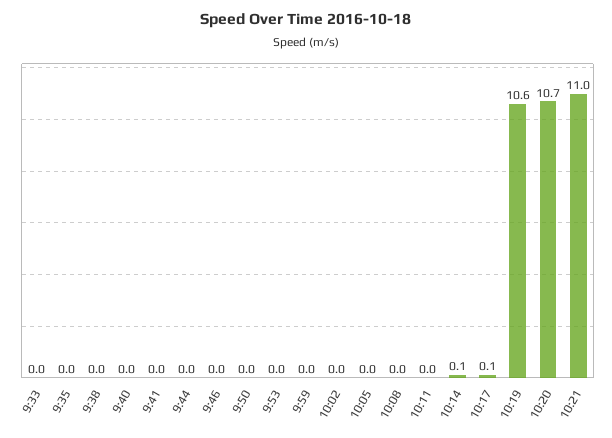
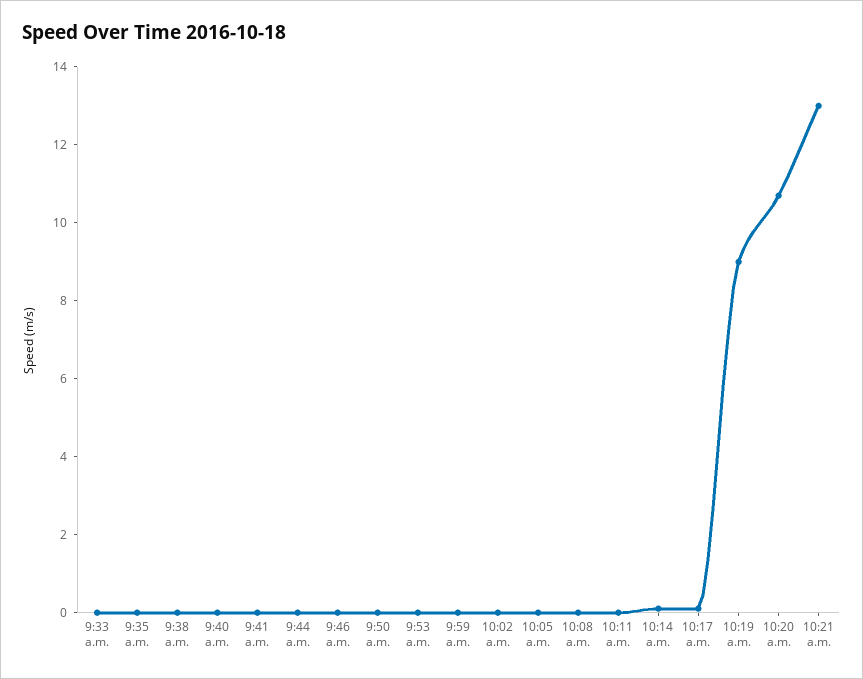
10:19: 10.6 -> 9
10:21: 11 -> 13

